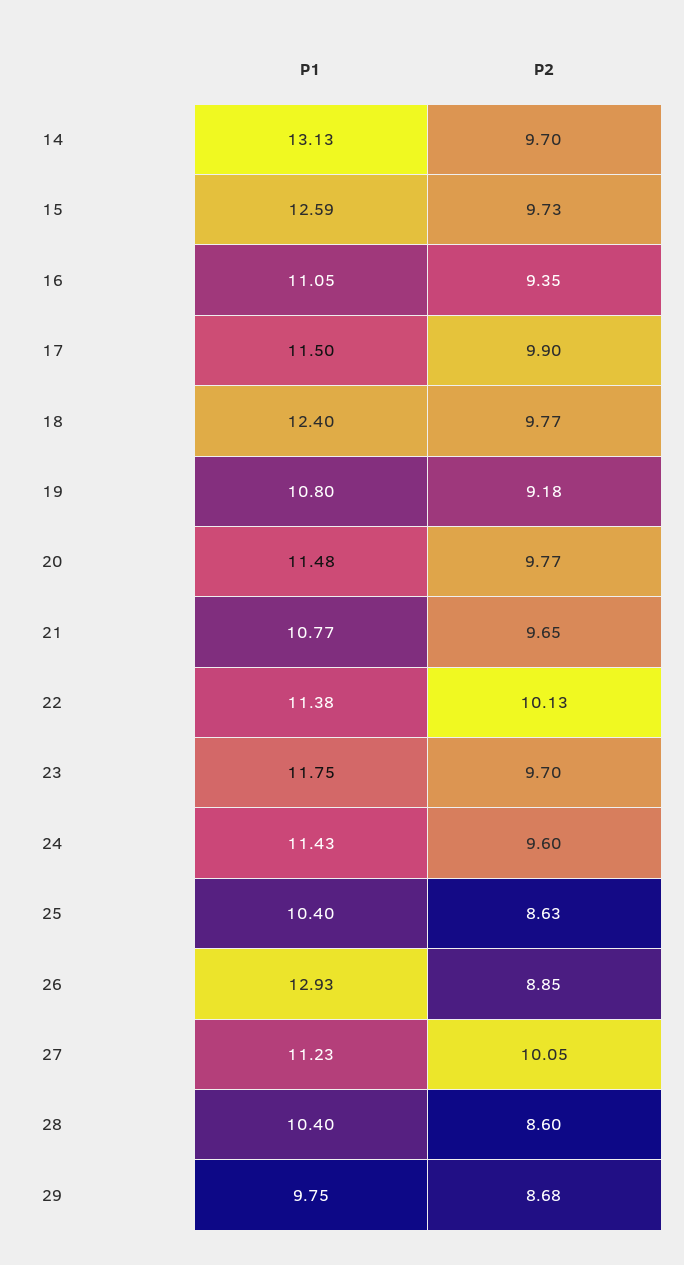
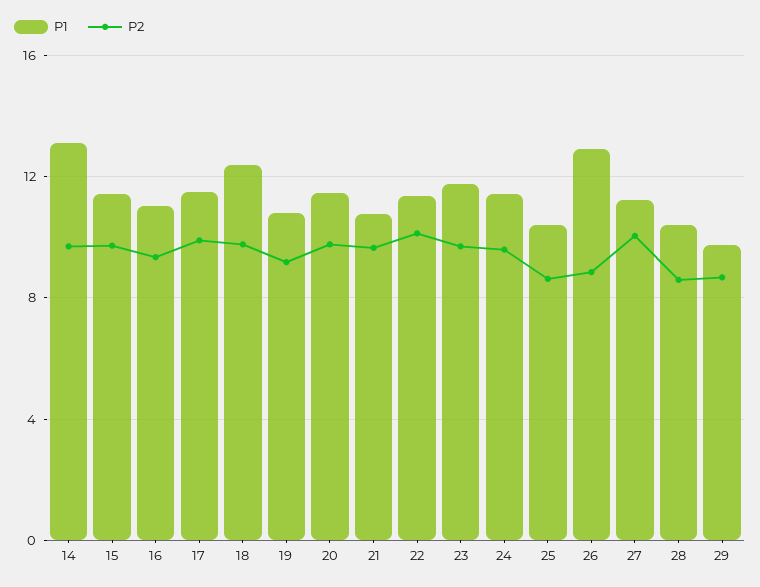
P1, 15: 12.59 -> 11.5

